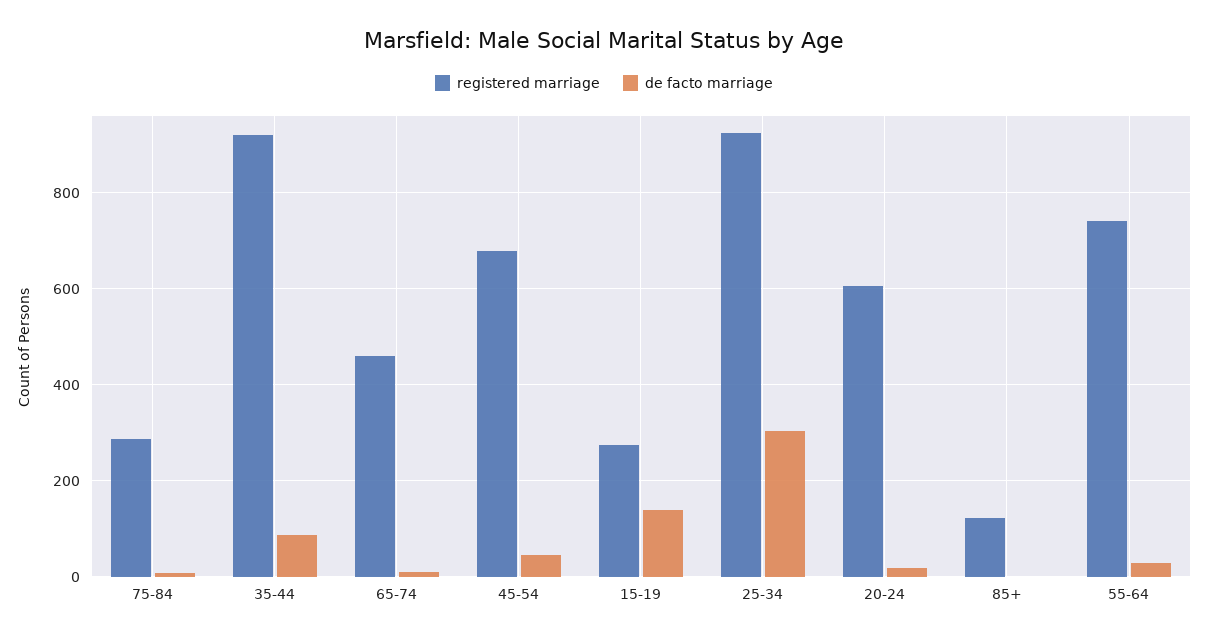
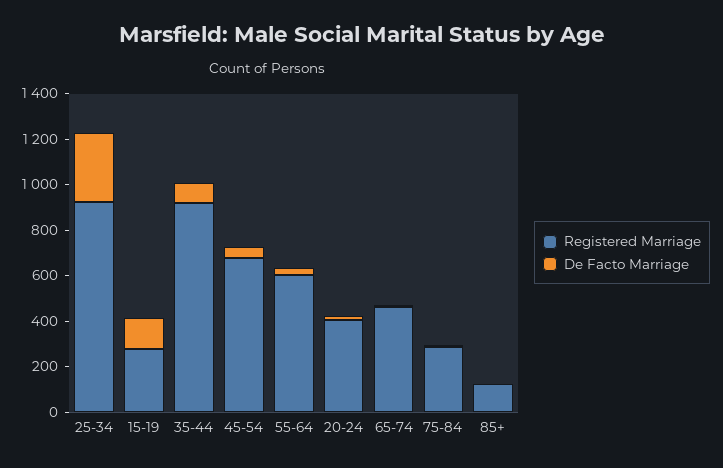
registered marriage, 20-24: 600 -> 400
registered marriage, 55-64: 740 -> 600

